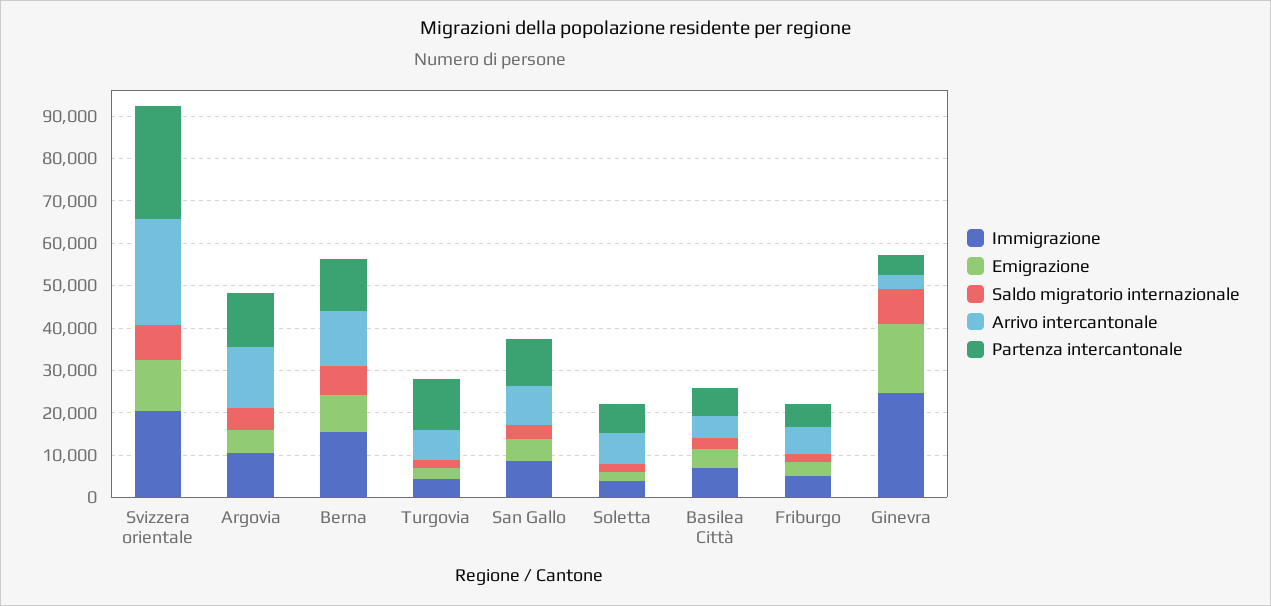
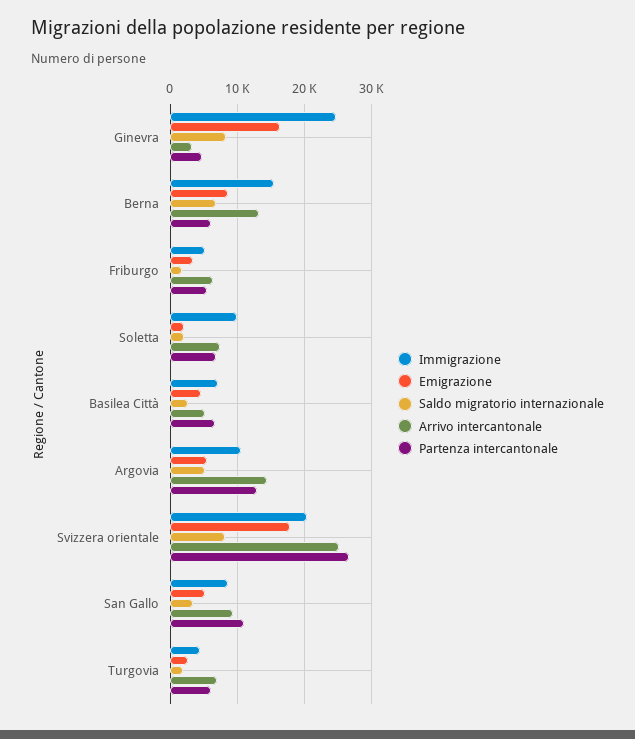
Emigrazione, Svizzera orientale: 12000 -> 18000
Partenza intercantonale, Berna: 12000 -> 6000
Partenza intercantonale, Turgovia: 12000 -> 6000
Immigrazione, Soletta: 4000 -> 10000

